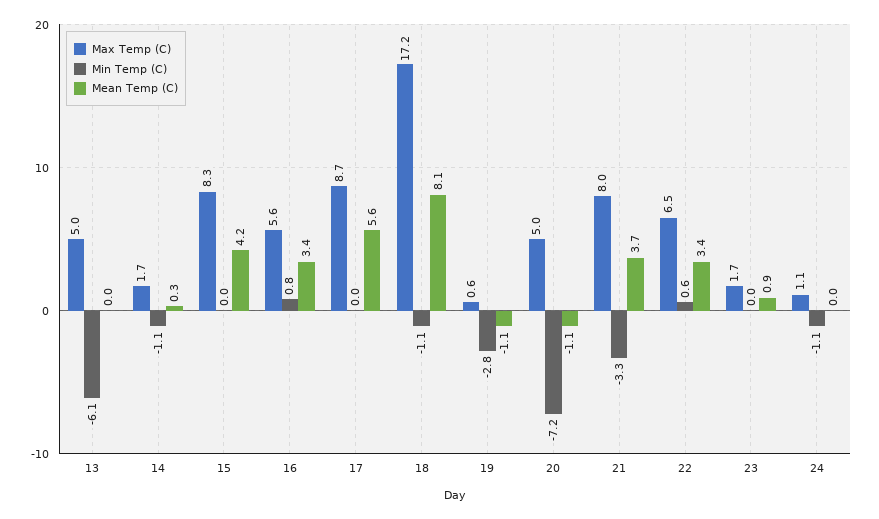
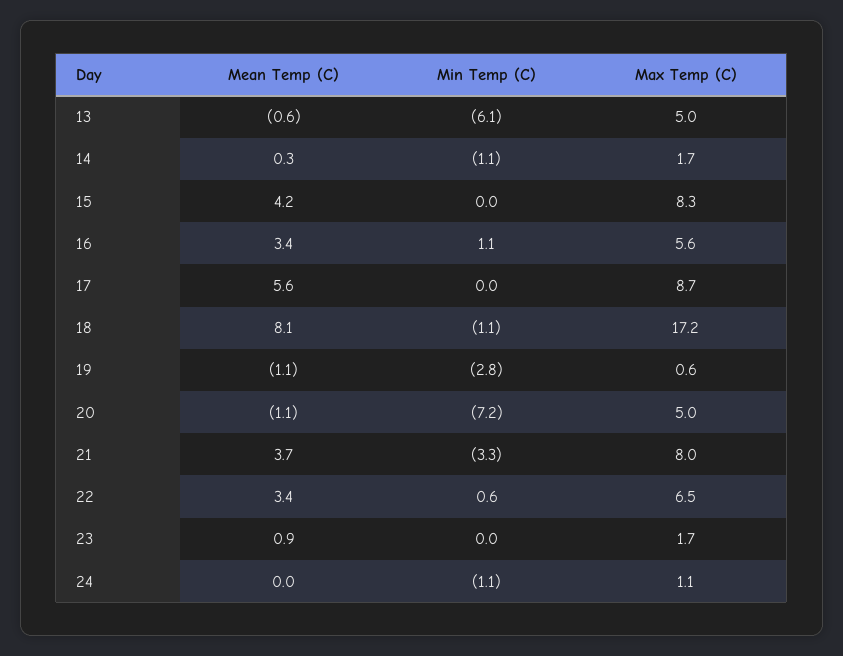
Mean Temp (C), 13: 0 -> -0.6
Min Temp (C), 16: 0.8 -> 1.1

